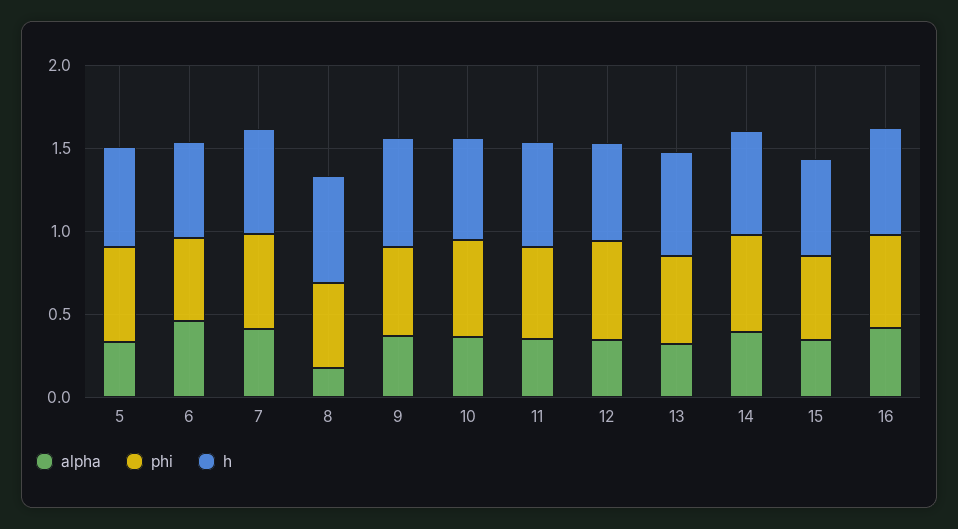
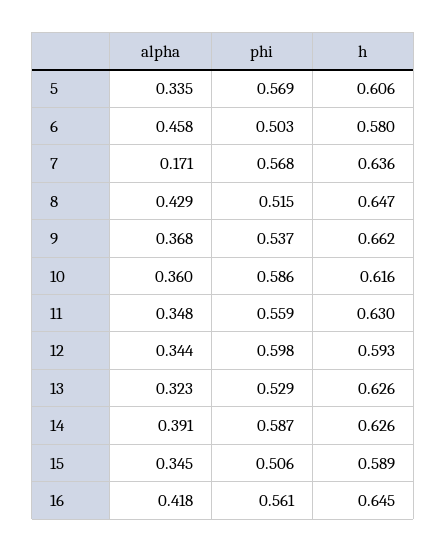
alpha, 7: 0.4 -> 0.171
alpha, 8: 0.2 -> 0.429

